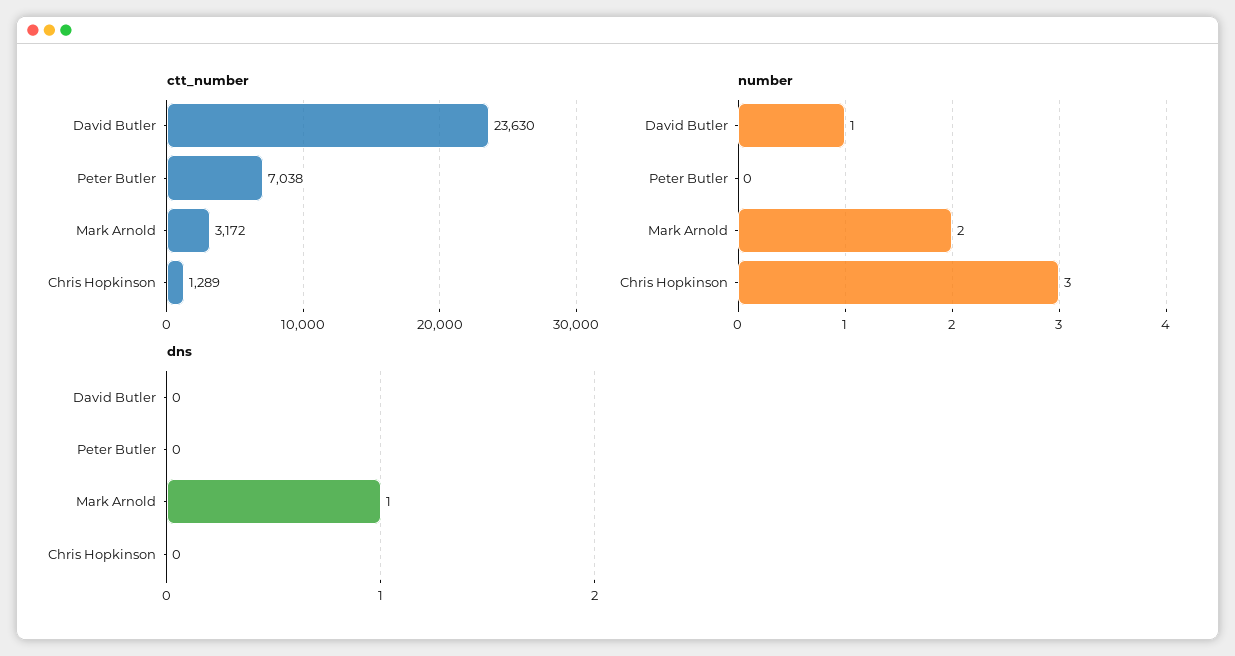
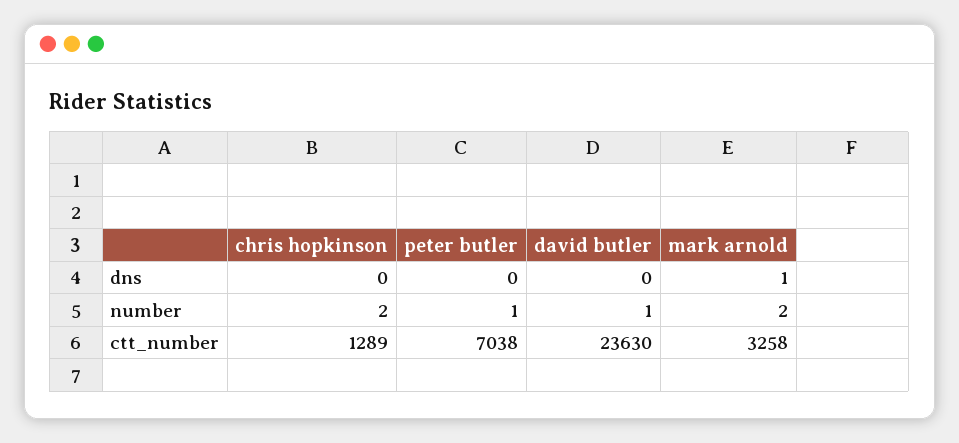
ctt_number, Mark Arnold: 3172 -> 3258
number, Peter Butler: 0 -> 1
number, Chris Hopkinson: 3 -> 2

